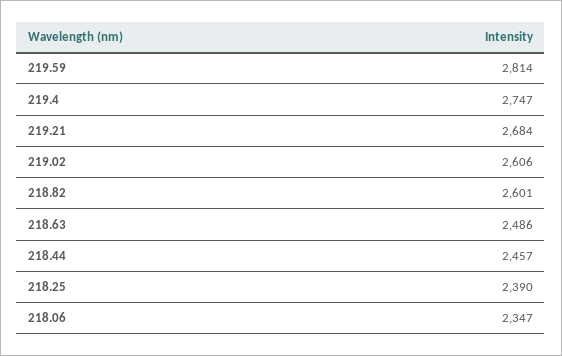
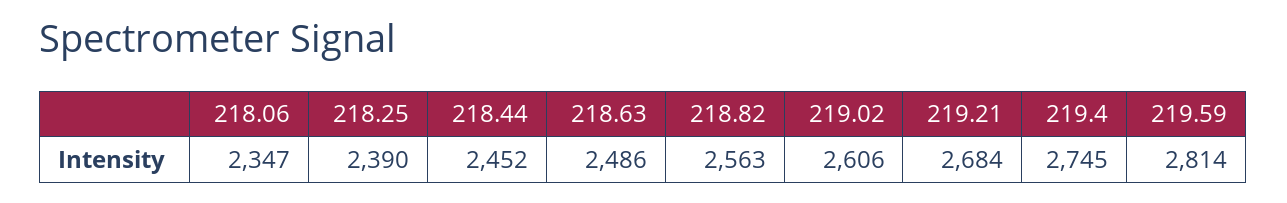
219.4: 2747 -> 2745
218.82: 2601 -> 2563
218.44: 2457 -> 2452

